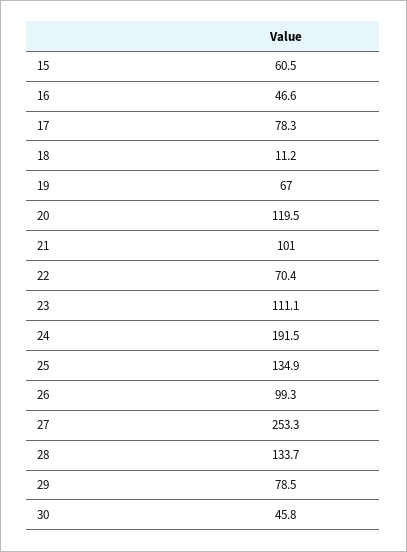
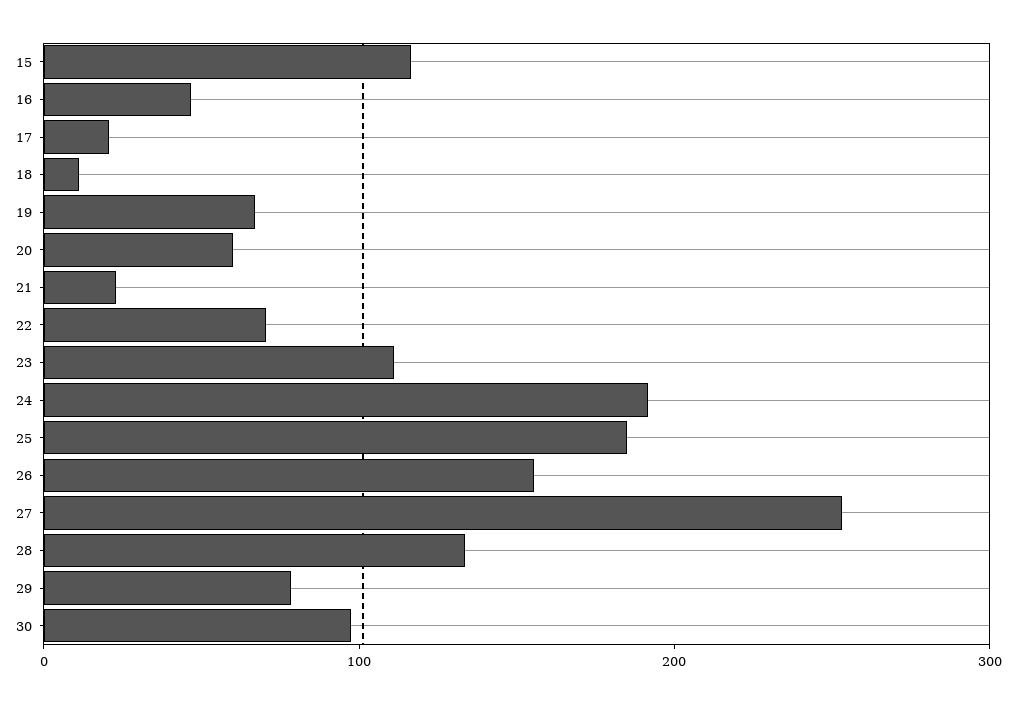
15: 60.5 -> 120
17: 78.3 -> 20
20: 119.5 -> 60
21: 101 -> 20
25: 134.9 -> 180
26: 99.3 -> 160
30: 45.8 -> 100

